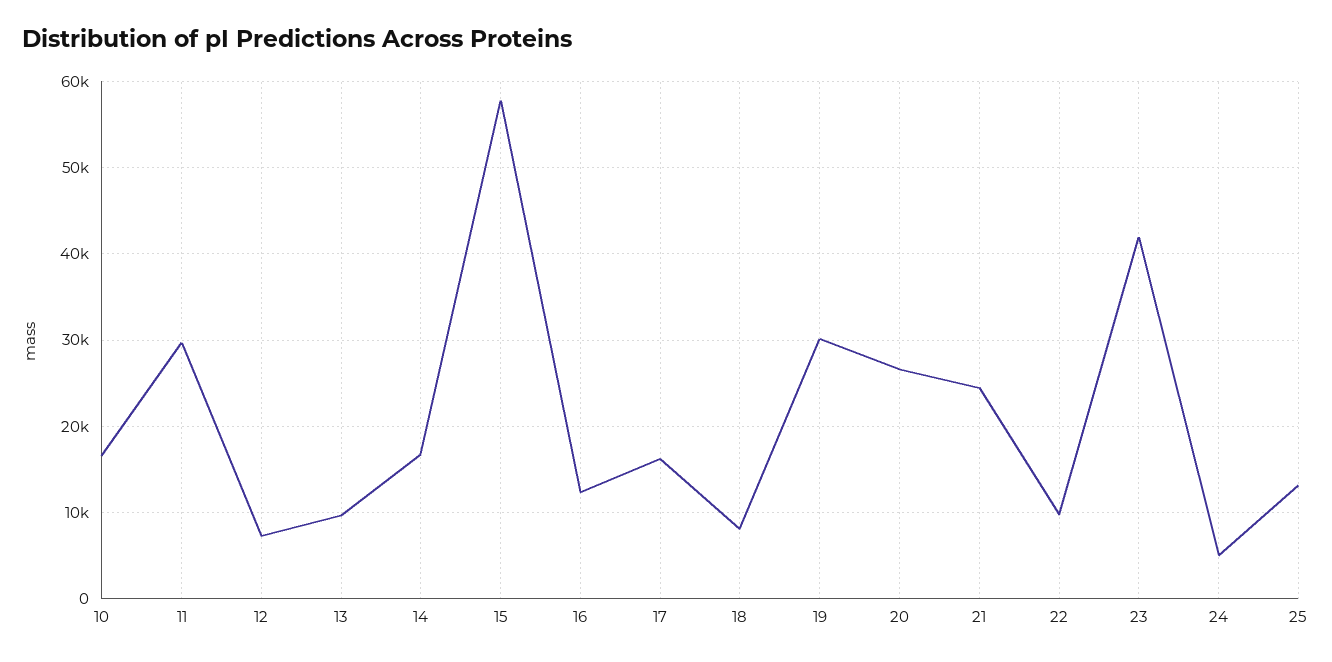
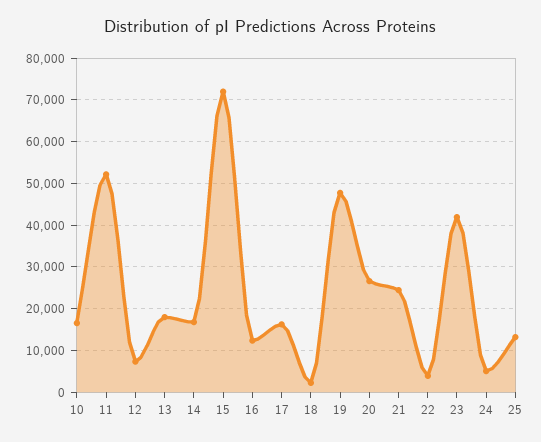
11: 30000 -> 52000
13: 10000 -> 18000
15: 58000 -> 72000
18: 8000 -> 2000
19: 30000 -> 48000
22: 10000 -> 4000

